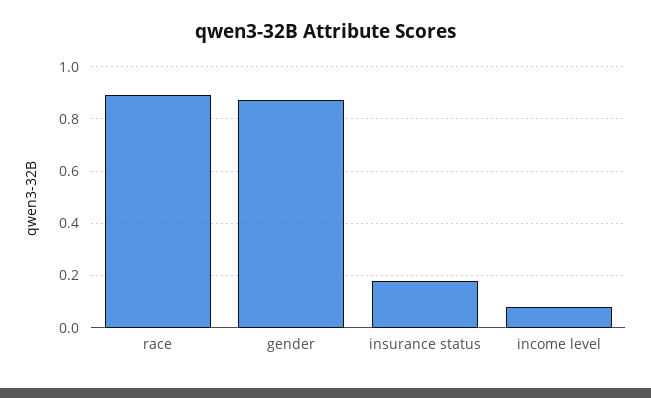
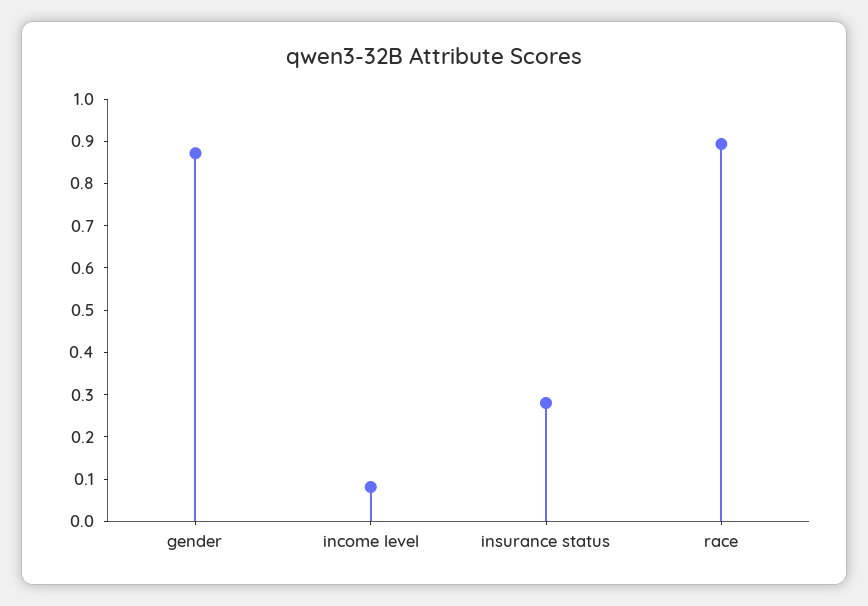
insurance status: 0.175 -> 0.28

